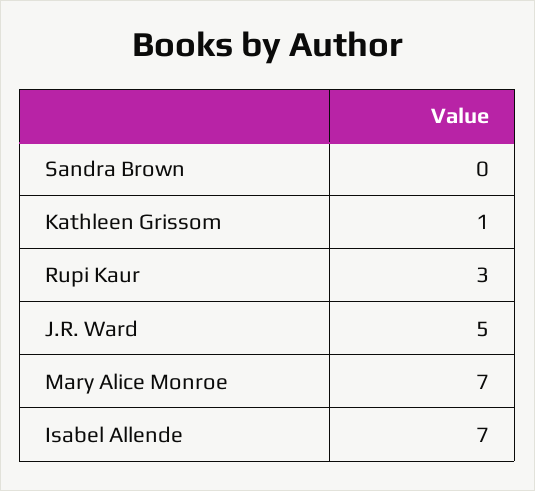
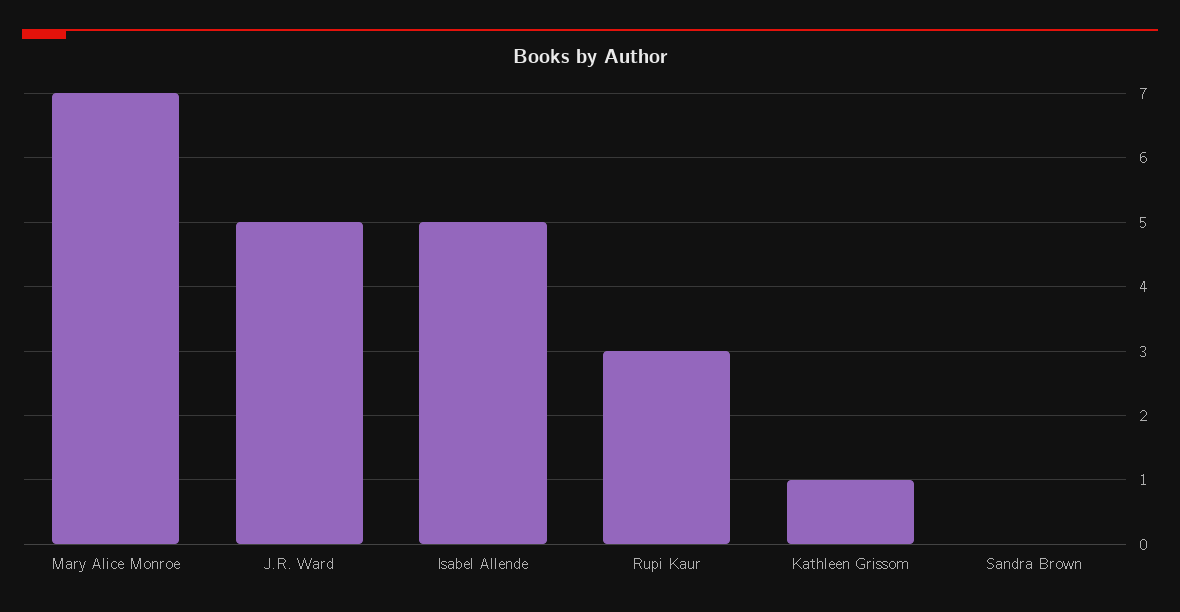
Isabel Allende: 7 -> 5

